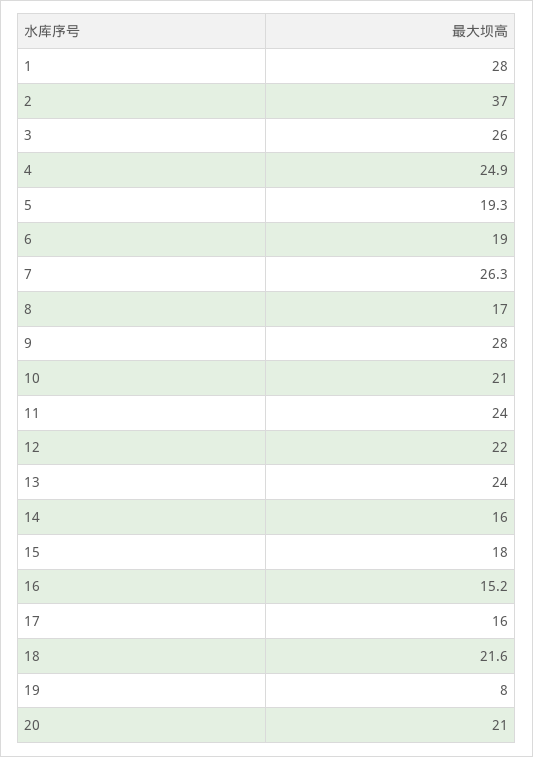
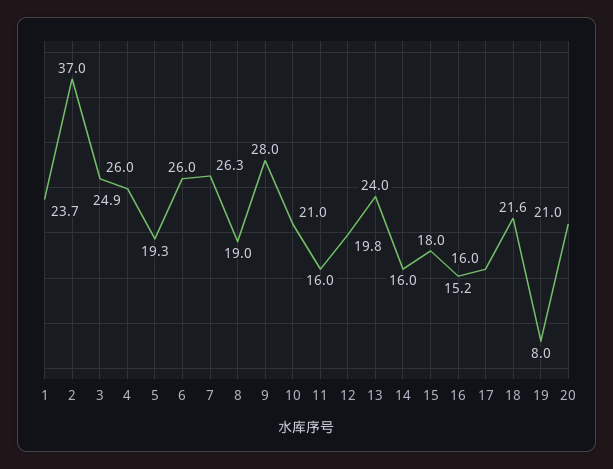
1: 28 -> 23.7
6: 19 -> 26
8: 17 -> 19
11: 24 -> 16
12: 22 -> 19.8

